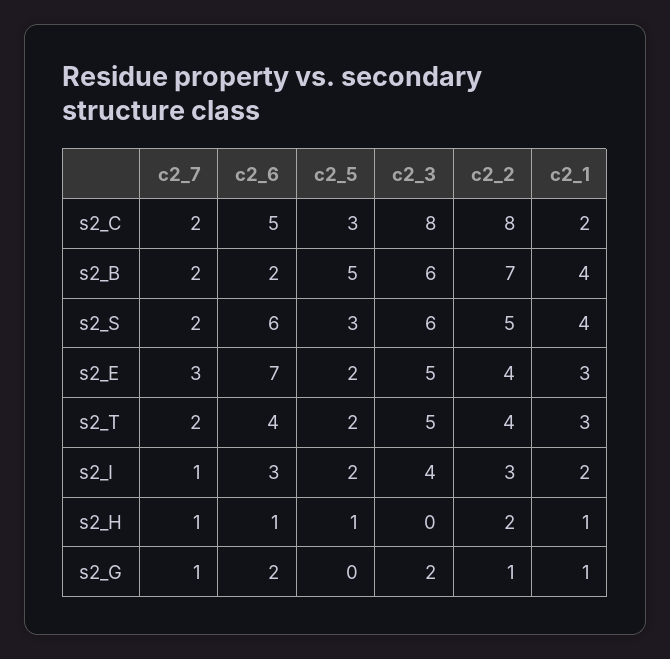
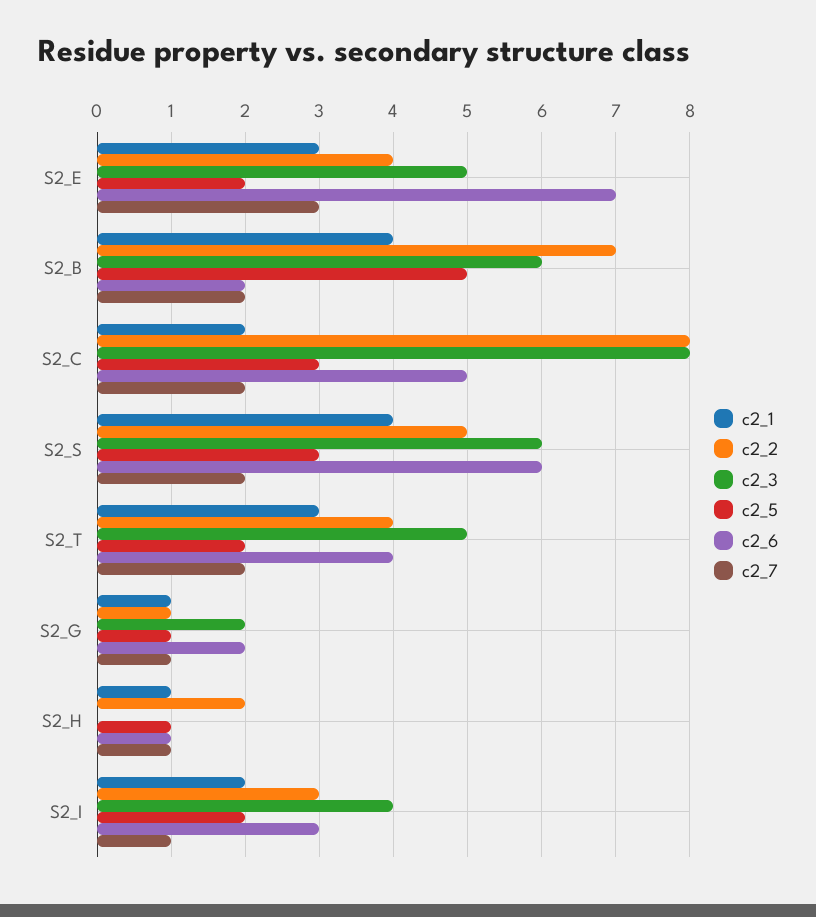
c2_5, s2_G: 0 -> 1

